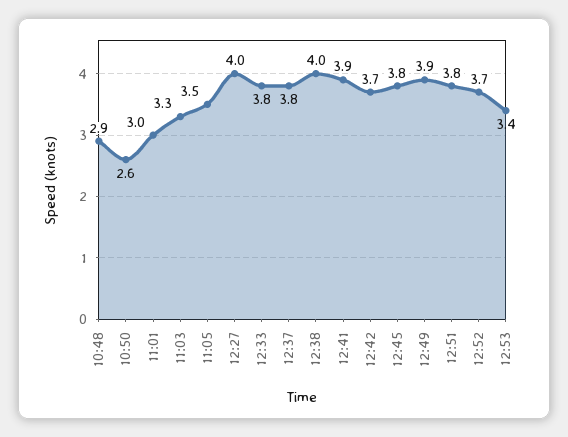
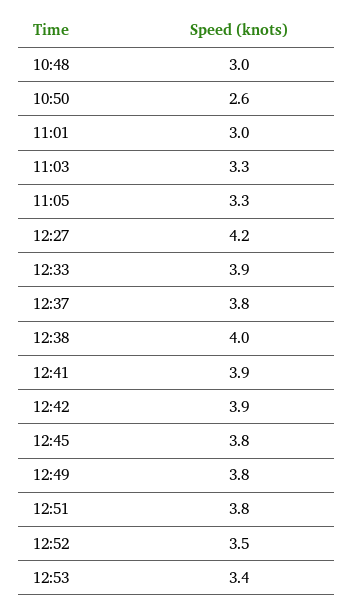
10:48: 2.9 -> 3
11:05: 3.5 -> 3.3
12:27: 4 -> 4.2
12:33: 3.8 -> 3.9
12:42: 3.7 -> 3.9
12:49: 3.9 -> 3.8
12:52: 3.7 -> 3.5

